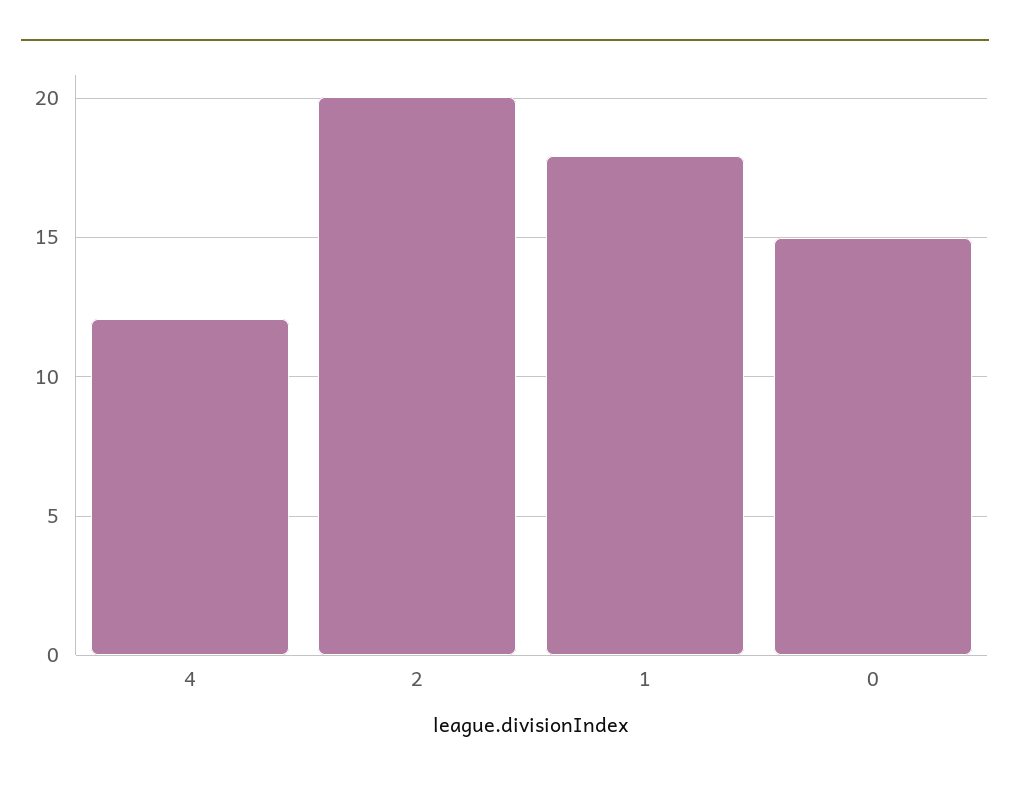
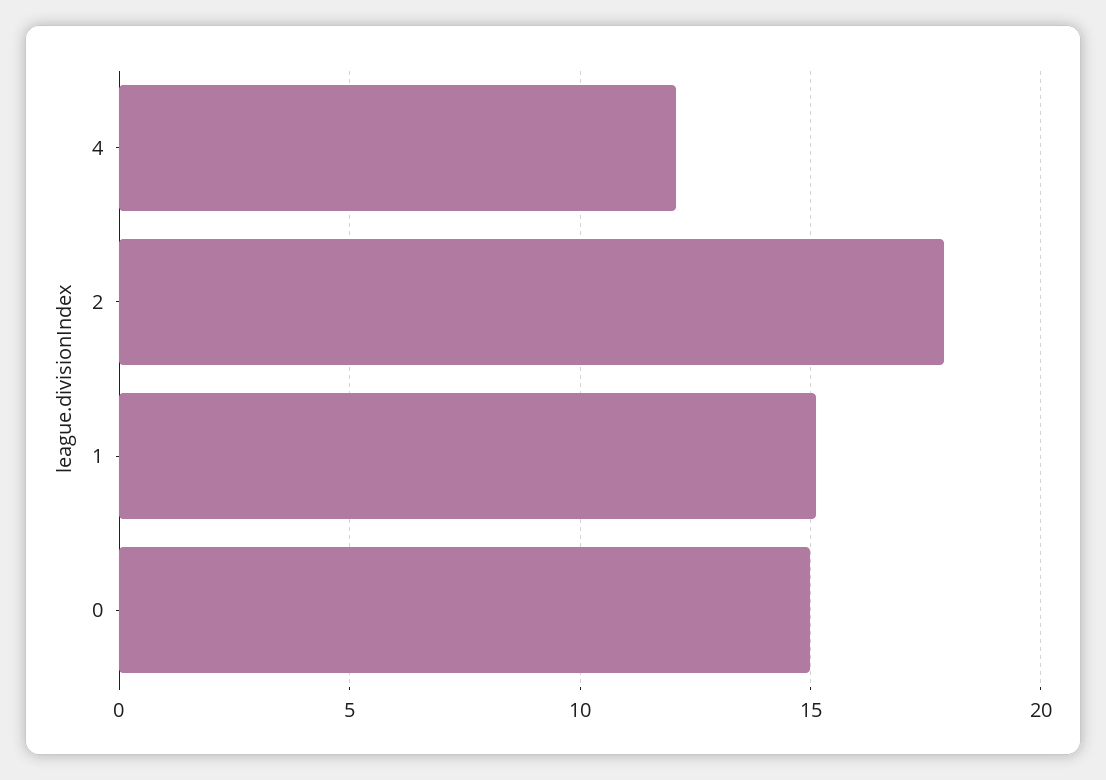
2: 20 -> 18
1: 18 -> 15

